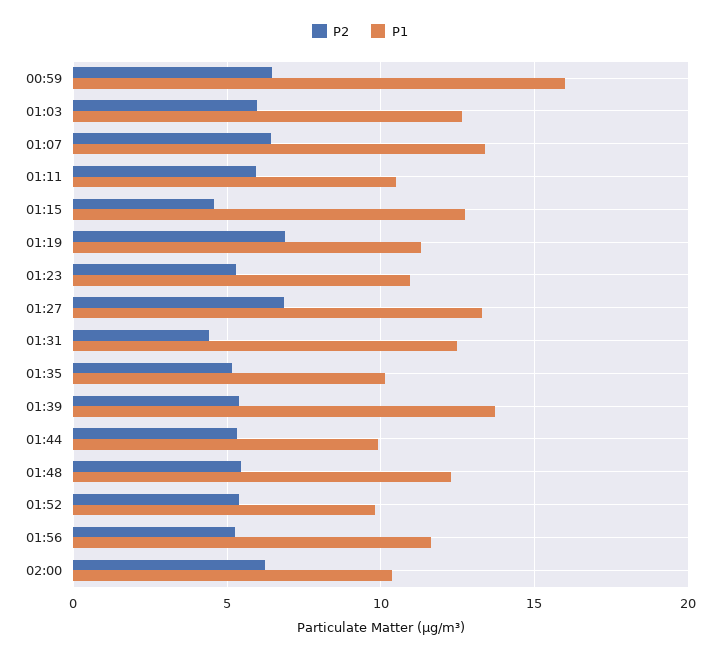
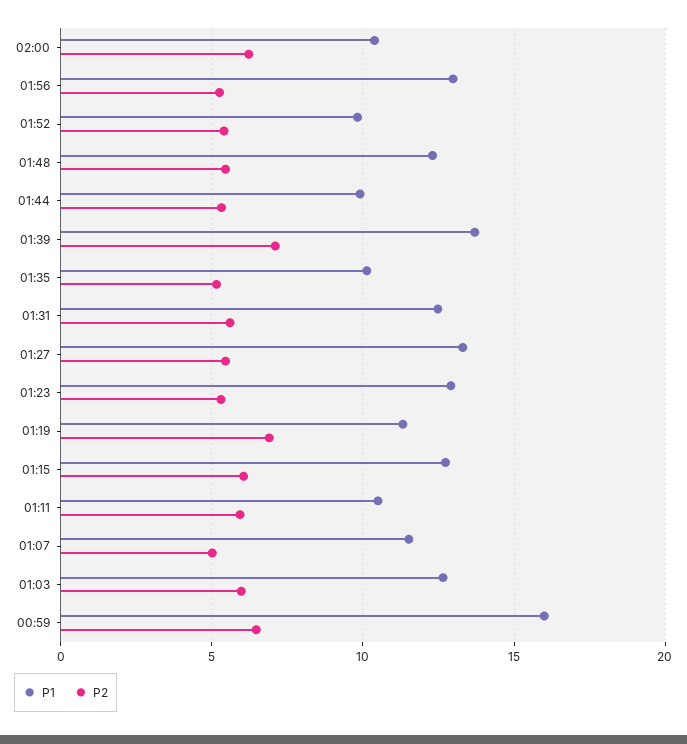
P2, 01:07: 6.5 -> 5
P1, 01:07: 13.5 -> 11.5
P2, 01:15: 4.5 -> 6
P1, 01:23: 11 -> 13
P2, 01:27: 7 -> 5.5
P2, 01:31: 4.5 -> 5.5
P2, 01:39: 5.5 -> 7
P1, 01:56: 11.5 -> 13

